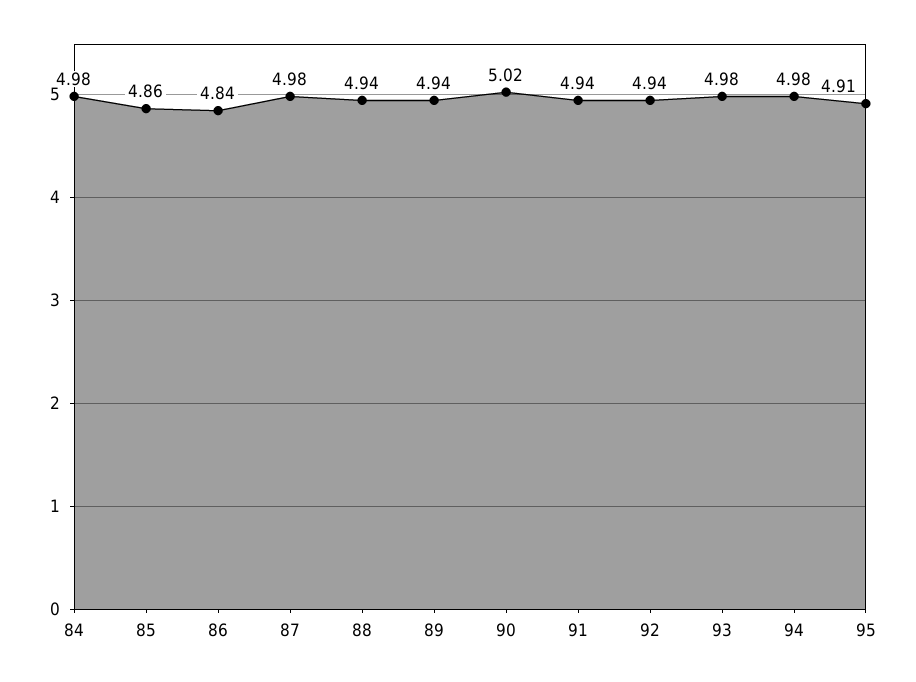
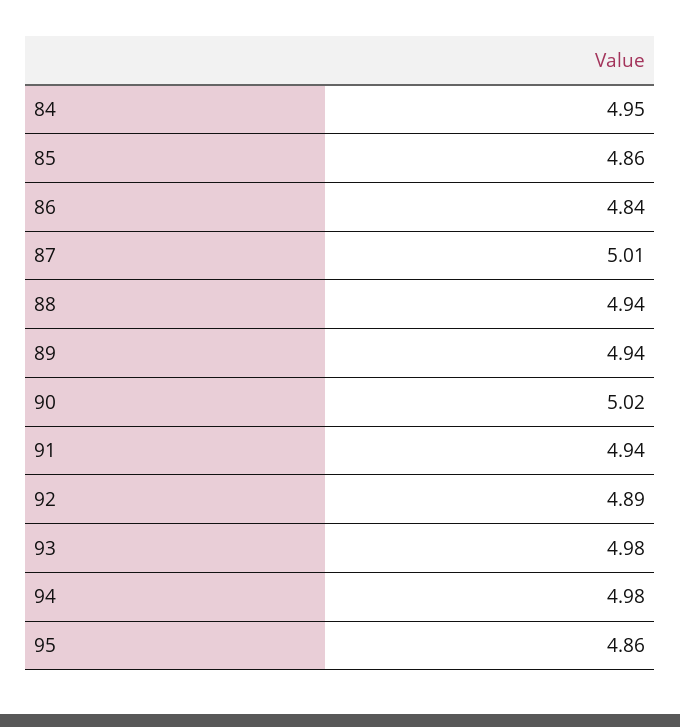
84: 4.98 -> 4.95
87: 4.98 -> 5.01
92: 4.94 -> 4.89
95: 4.91 -> 4.86

